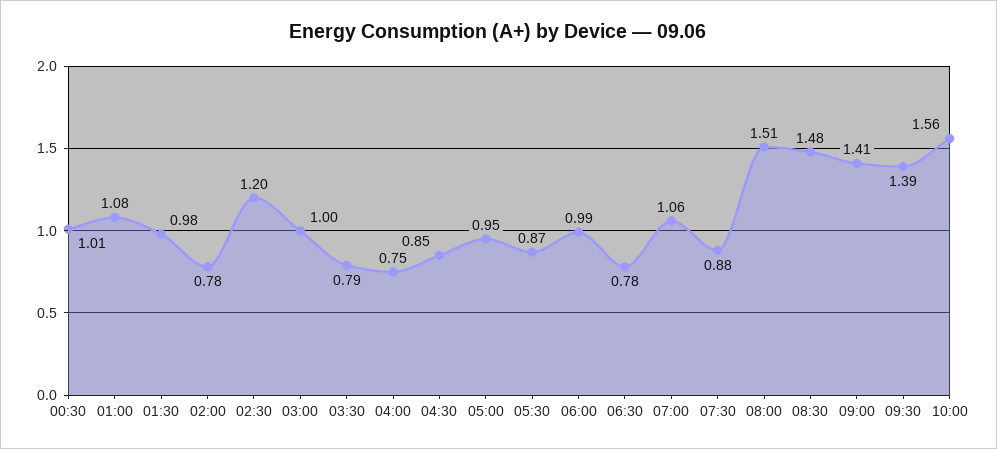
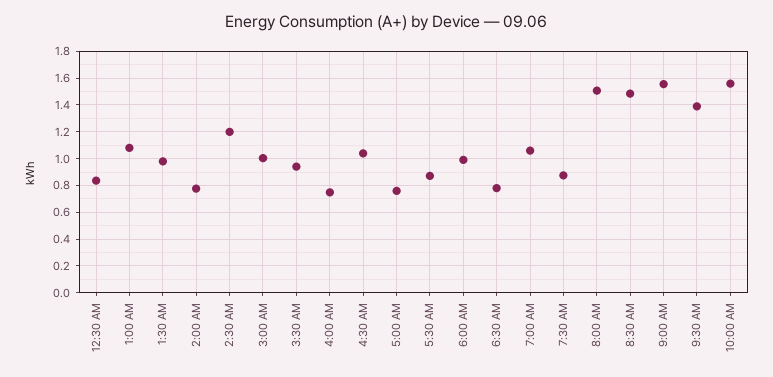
00:30: 1.01 -> 0.85
03:30: 0.79 -> 0.95
04:30: 0.85 -> 1.05
05:00: 0.95 -> 0.75
09:00: 1.41 -> 1.55

